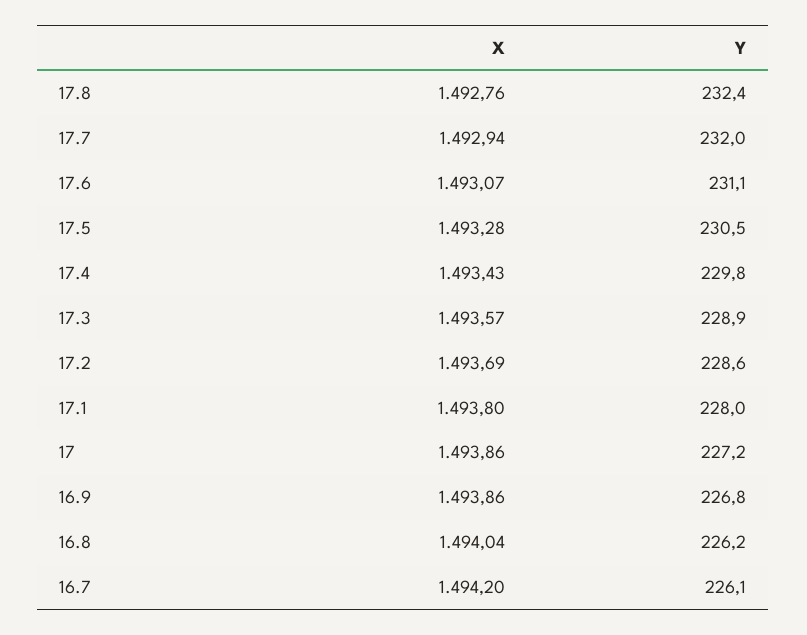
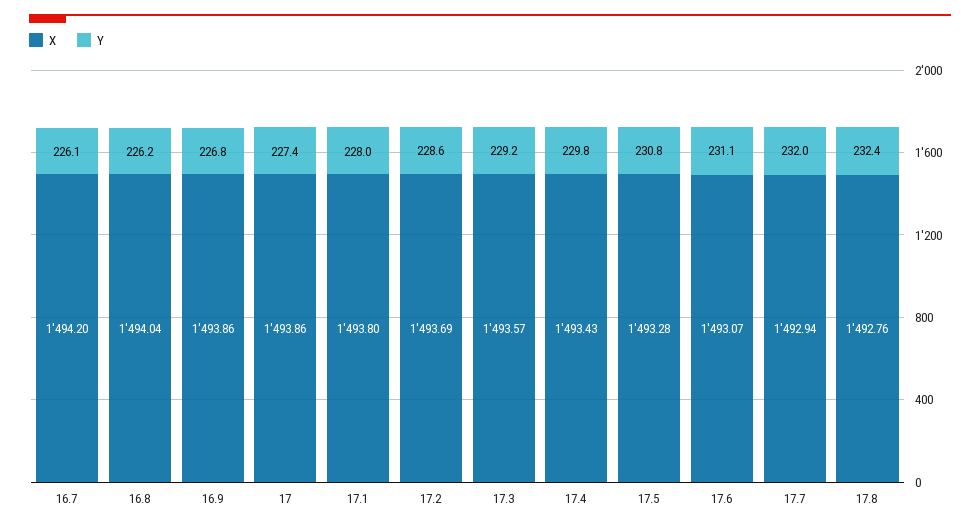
Y, 17.5: 230.5 -> 230.8
Y, 17.3: 228.9 -> 229.2
Y, 17: 227.2 -> 227.4

